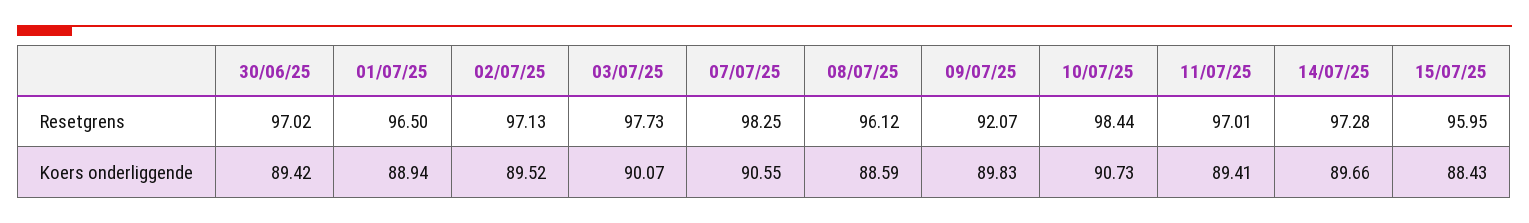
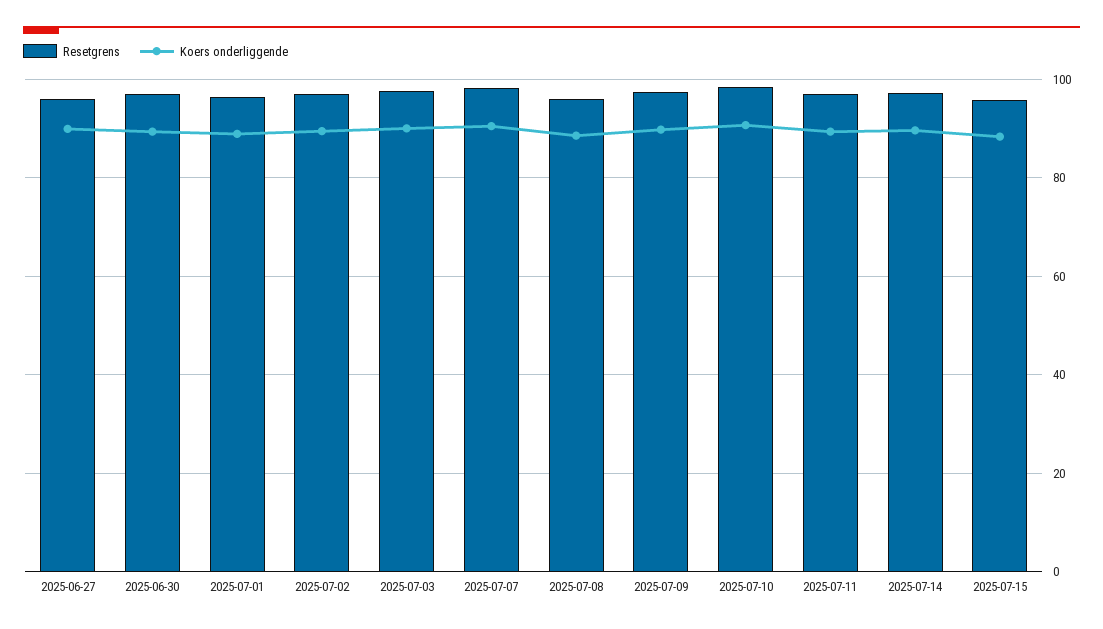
Resetgrens, 09/07/25: 92.07 -> 98
Resetgrens, 2025-06-27: none -> 96
Koers onderliggende, 2025-06-27: none -> 90

